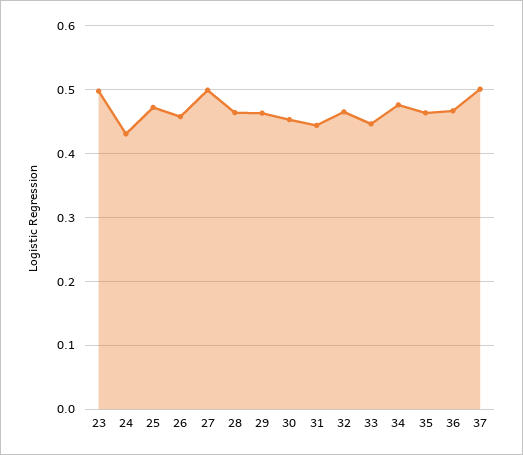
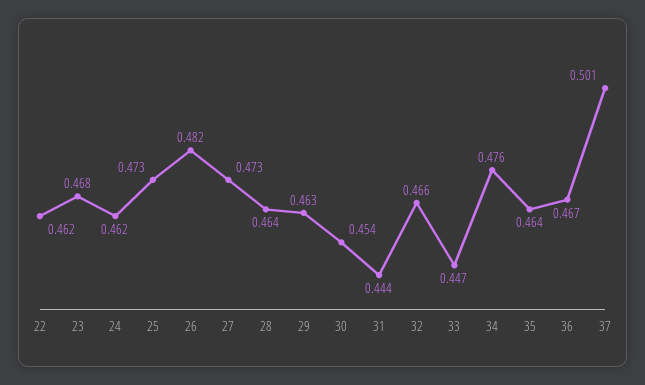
23: 0.5 -> 0.468
24: 0.43 -> 0.462
26: 0.46 -> 0.482
27: 0.5 -> 0.473
22: none -> 0.462

